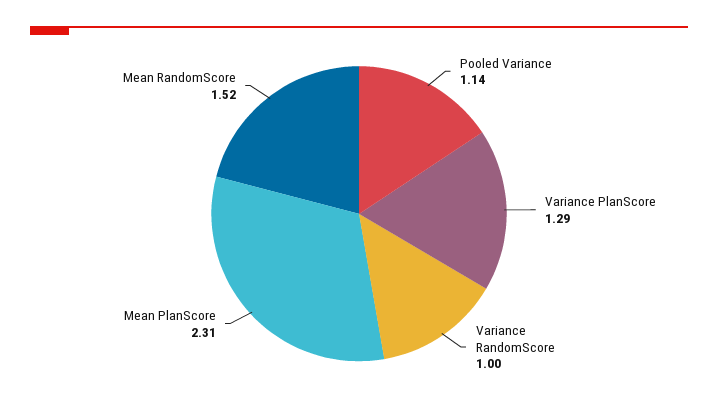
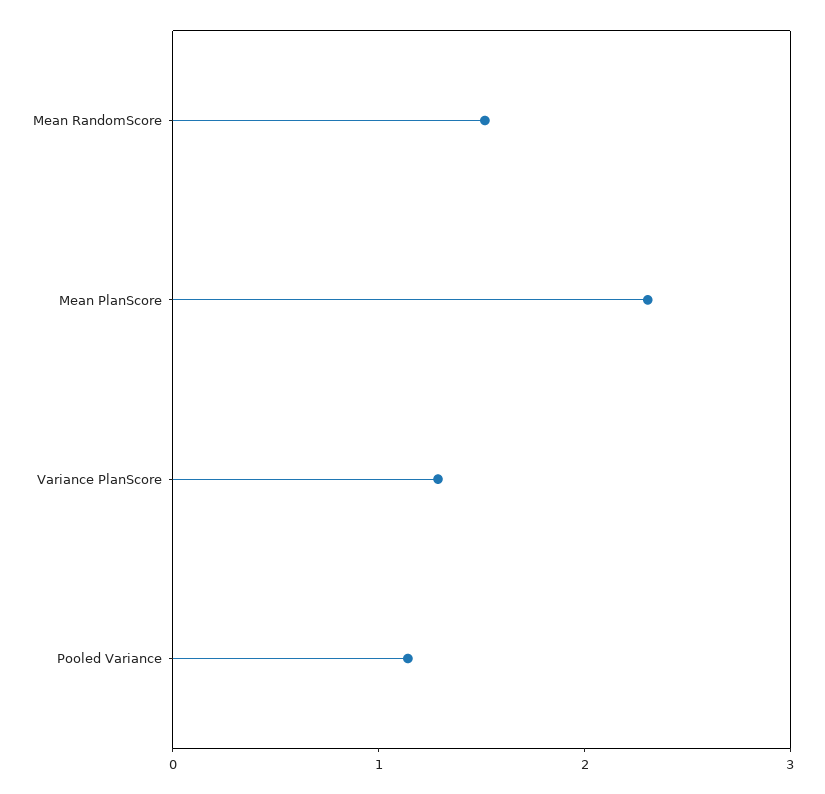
Variance RandomScore: 1 -> none

